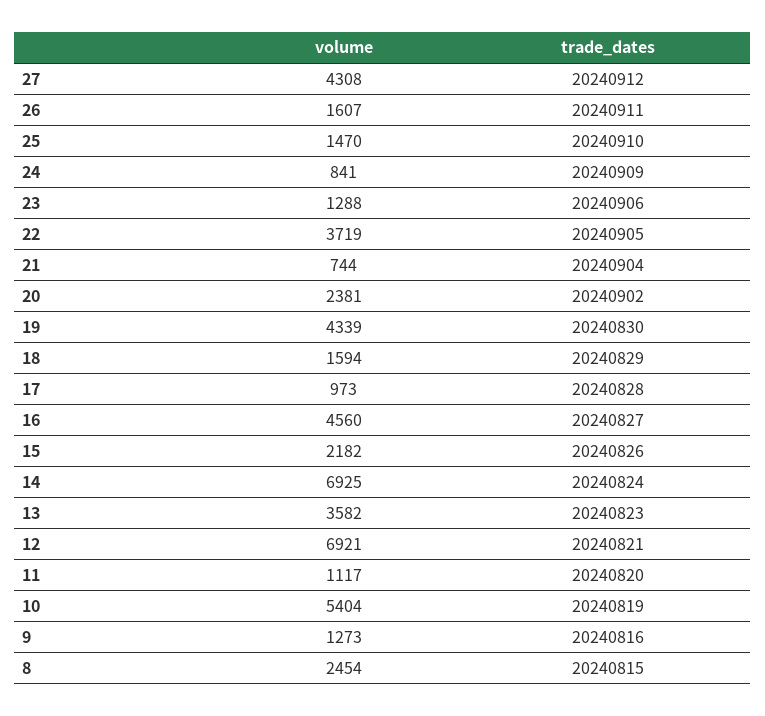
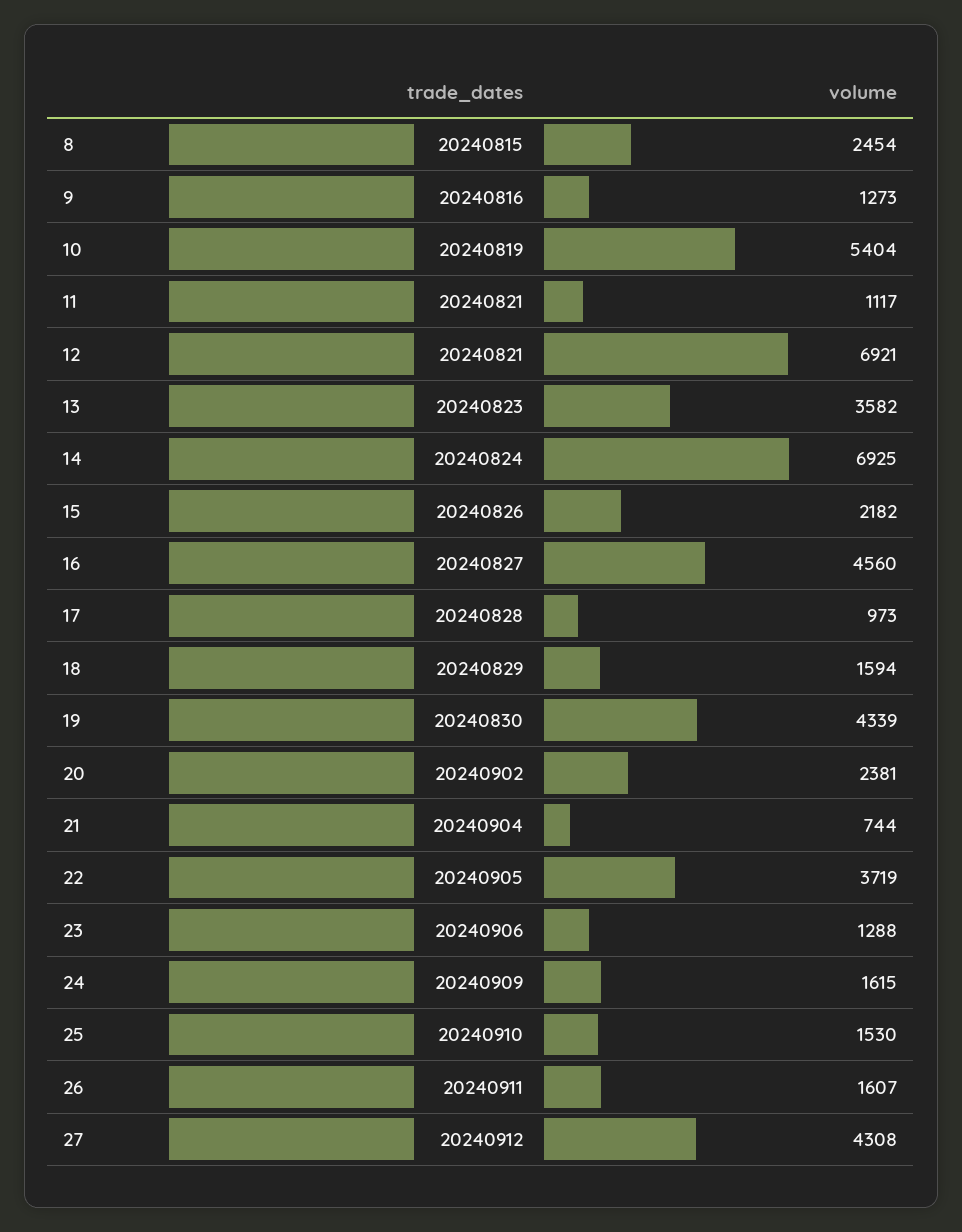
volume, 25: 1470 -> 1530
volume, 24: 841 -> 1615
trade_dates, 11: 20240820 -> 20240821

